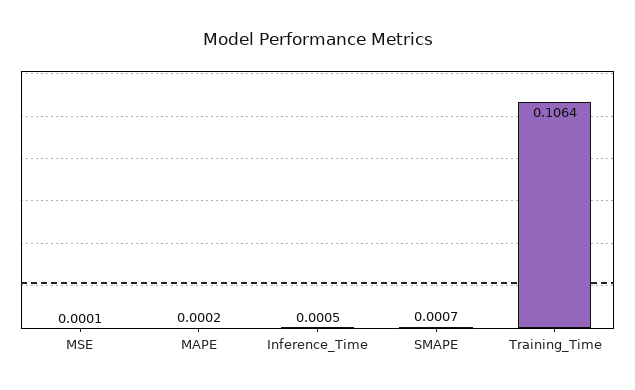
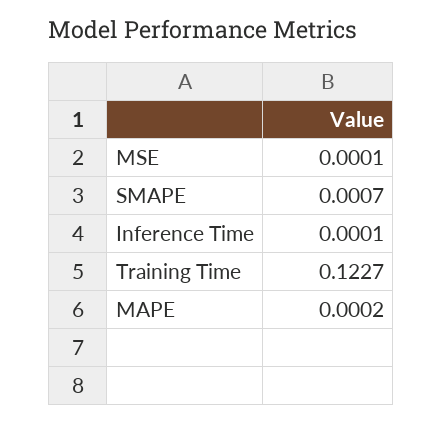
Inference_Time: 0.0005 -> 0.0001
Training_Time: 0.1064 -> 0.1227

